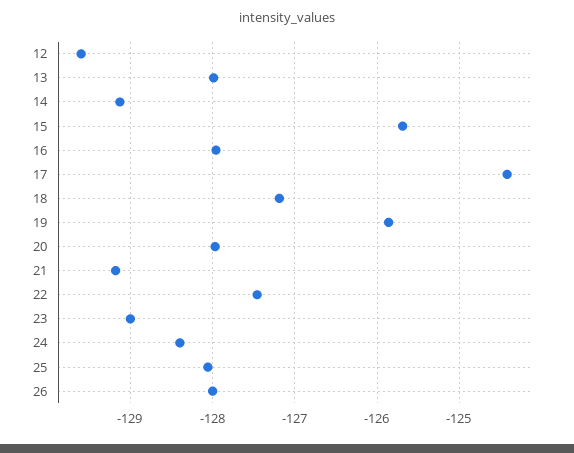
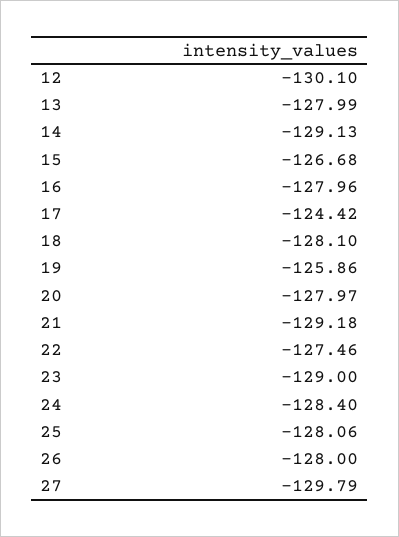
12: -129.6 -> -130.1
15: -125.7 -> -126.68
18: -127.2 -> -128.1
27: none -> -129.79

